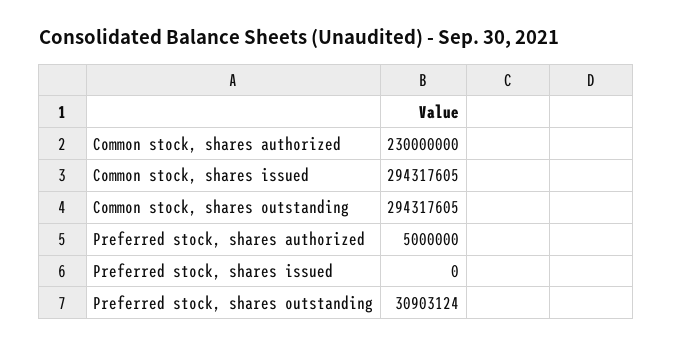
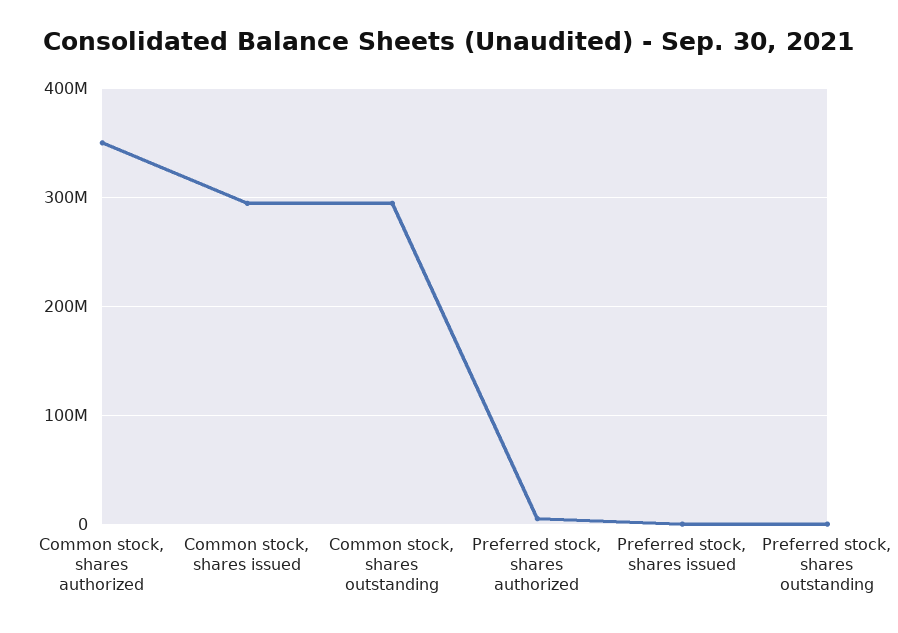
Common stock, shares authorized: 230000000 -> 350000000
Preferred stock, shares outstanding: 30903124 -> 0

